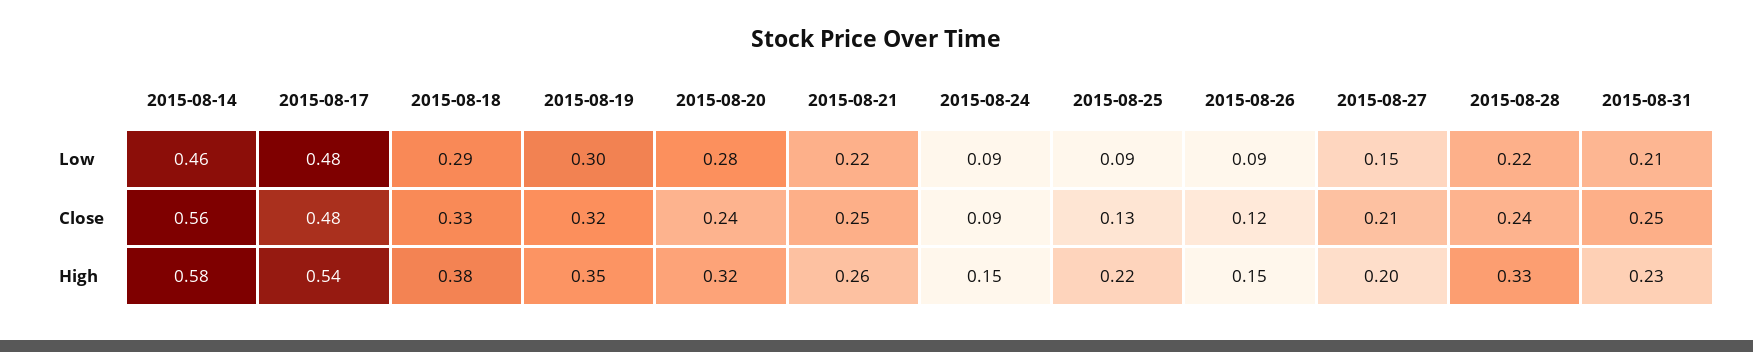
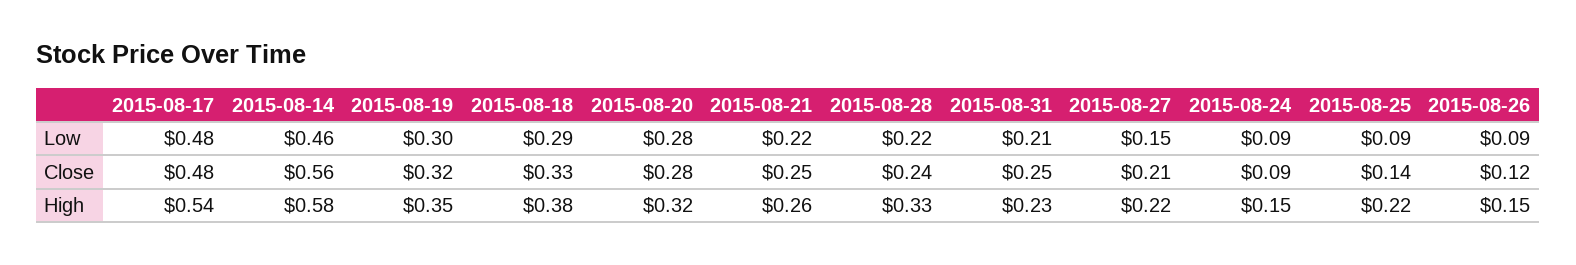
2015-08-20, Close: 0.24 -> 0.28
2015-08-25, Close: 0.13 -> 0.14
2015-08-27, High: 0.2 -> 0.22

